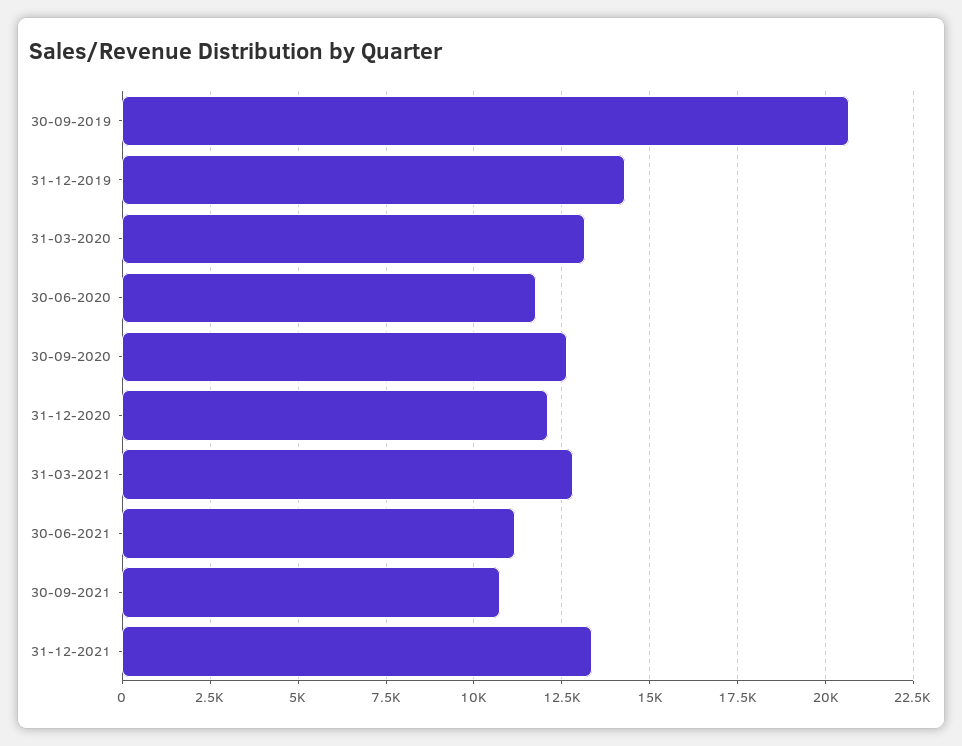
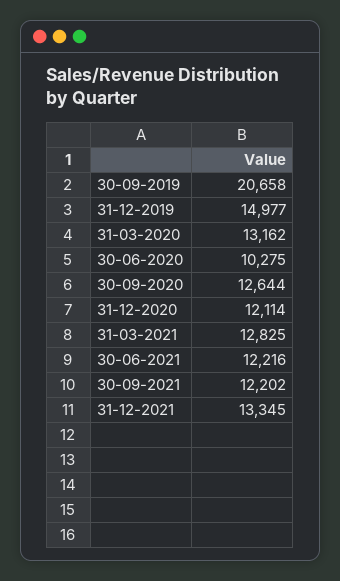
31-12-2019: 14250 -> 14977
30-06-2020: 11750 -> 10275
30-06-2021: 11250 -> 12216
30-09-2021: 10750 -> 12202

